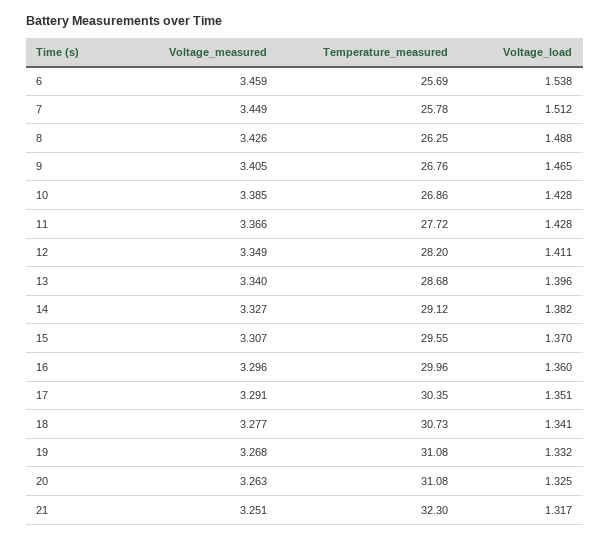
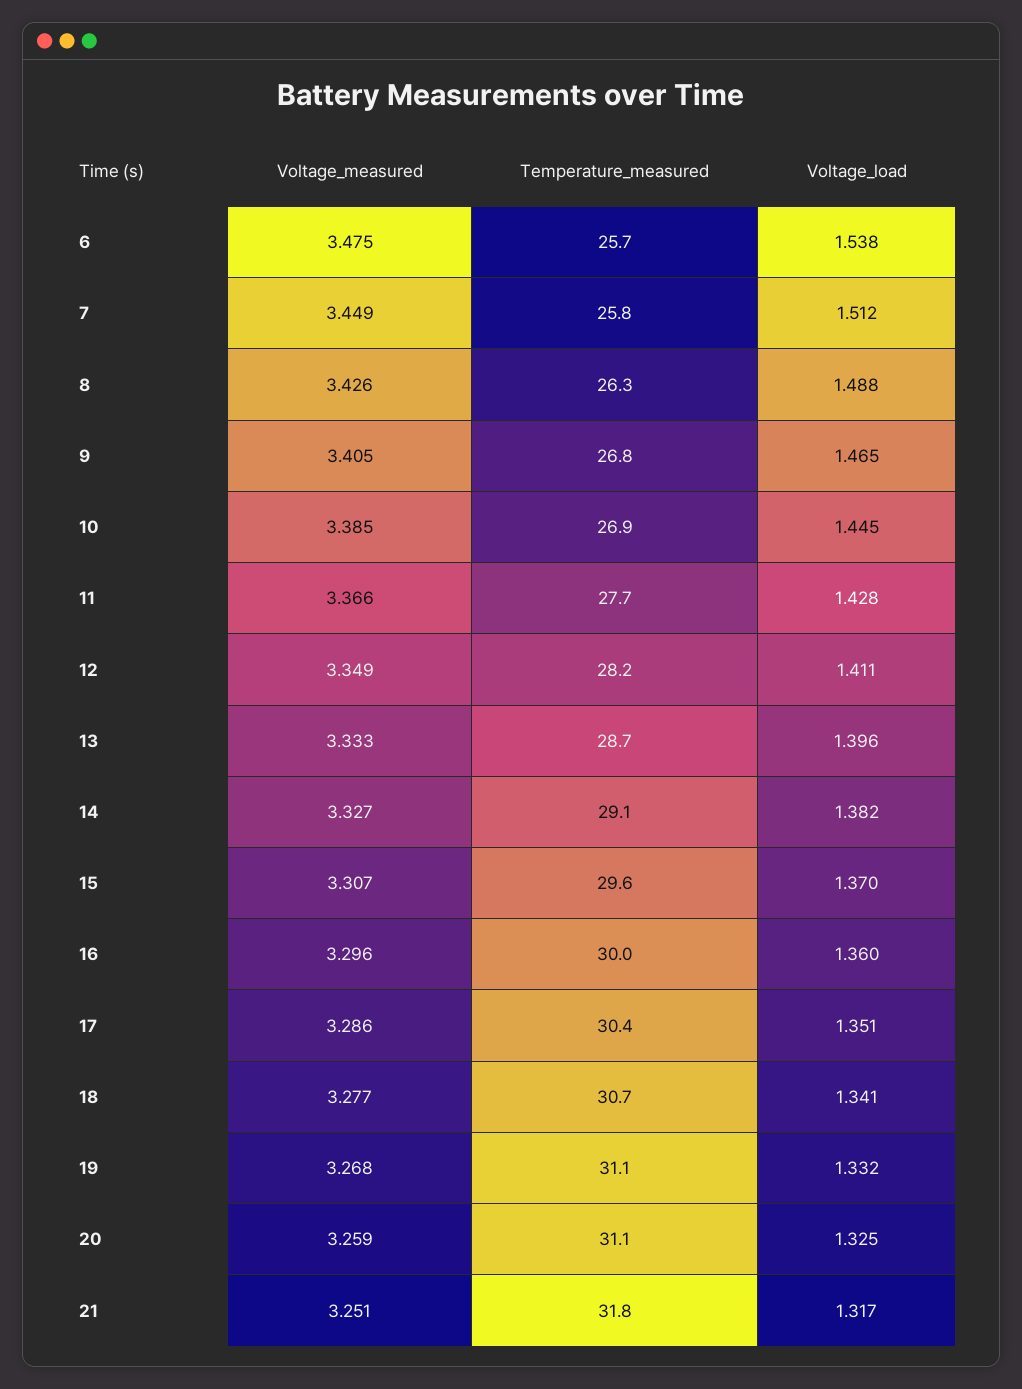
Voltage_measured, 6: 3.459 -> 3.475
Voltage_load, 10: 1.428 -> 1.445
Voltage_measured, 13: 3.34 -> 3.333
Voltage_measured, 17: 3.291 -> 3.286
Voltage_measured, 20: 3.263 -> 3.259
Temperature_measured, 21: 32.3 -> 31.8

